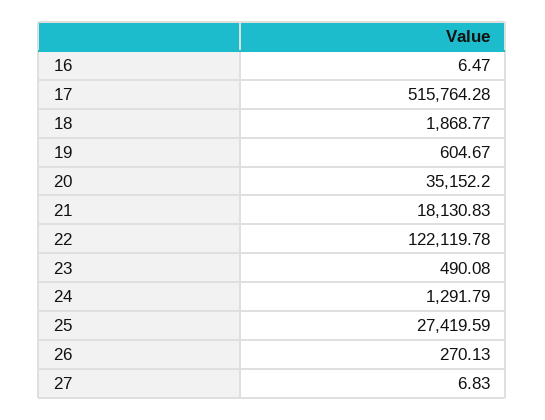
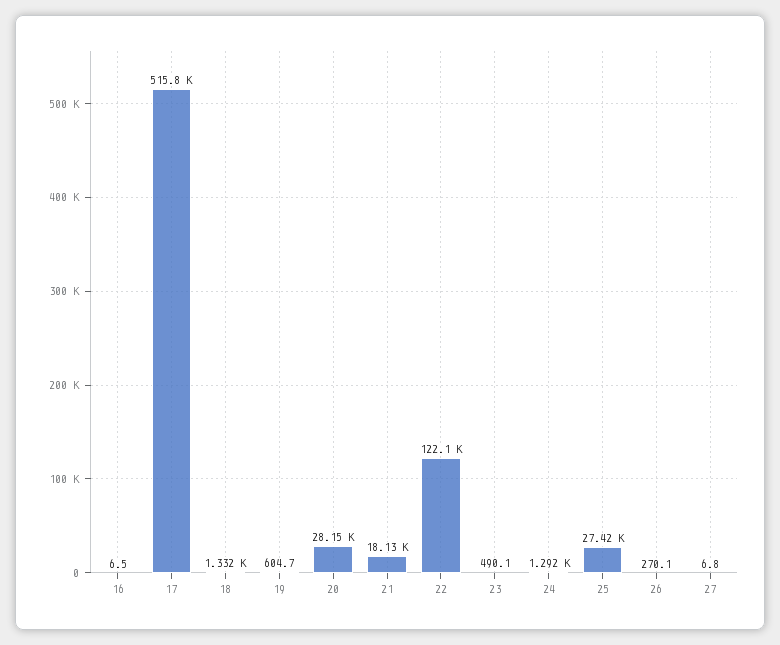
18: 1868.77 -> 1332
20: 35152.2 -> 28150

